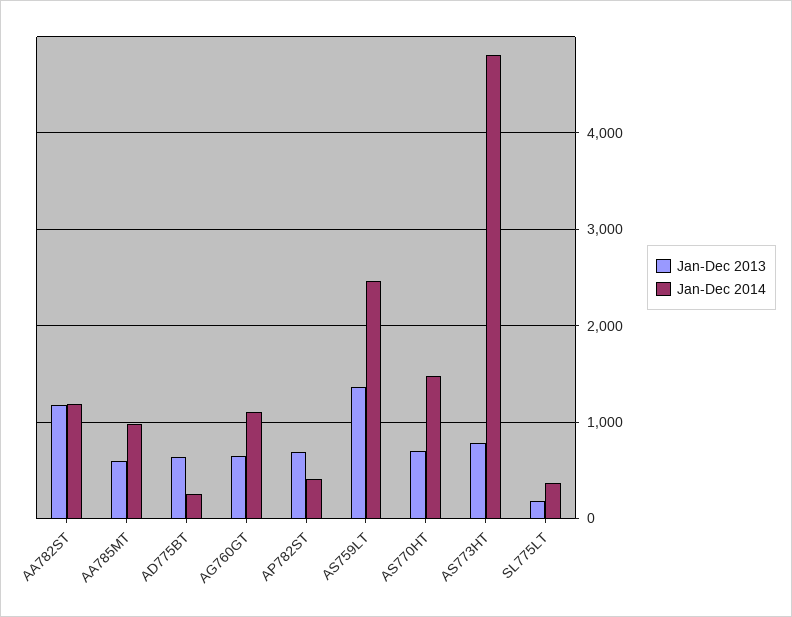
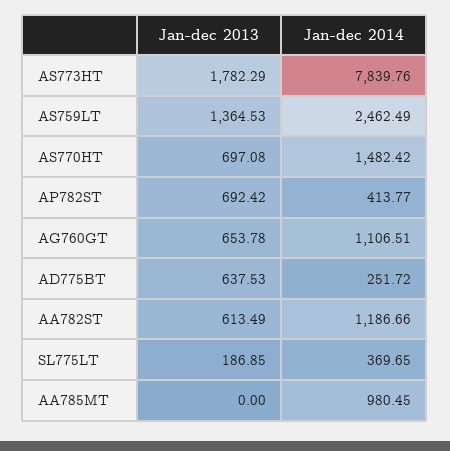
Jan-Dec 2013, AA782ST: 1200 -> 613.49
Jan-Dec 2013, AA785MT: 600 -> 0
Jan-Dec 2013, AS773HT: 800 -> 1782.29
Jan-Dec 2014, AS773HT: 4800 -> 7839.76

